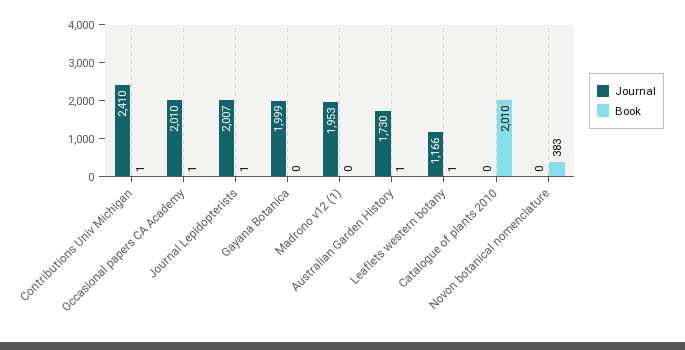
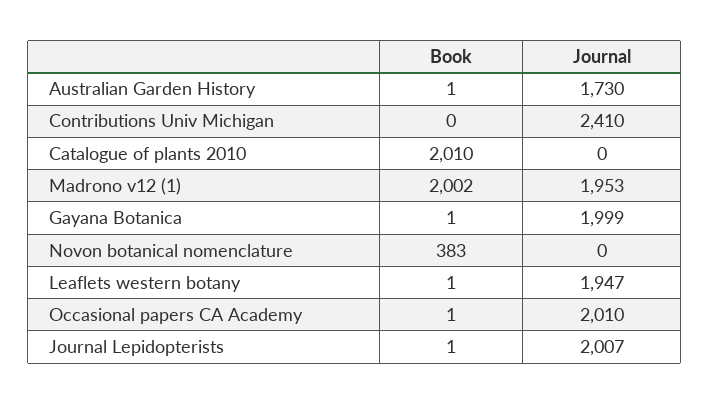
Book, Contributions Univ Michigan: 1 -> 0
Book, Gayana Botanica: 0 -> 1
Book, Madrono v12 (1): 0 -> 2002
Journal, Leaflets western botany: 1166 -> 1947

